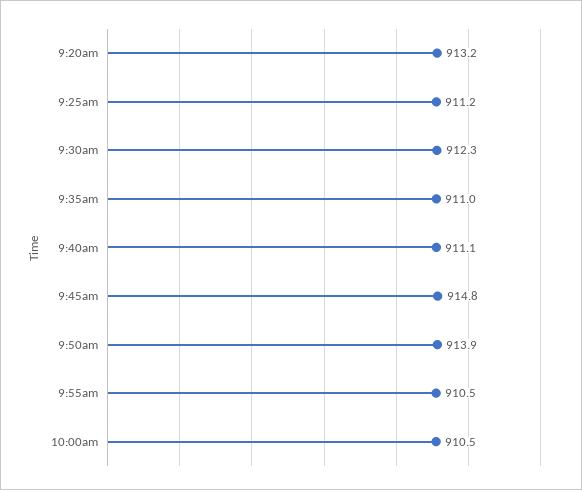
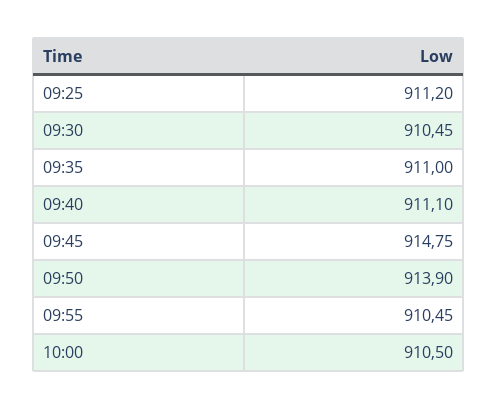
9:20am: 913.2 -> none
9:30am: 912.3 -> 910.45

